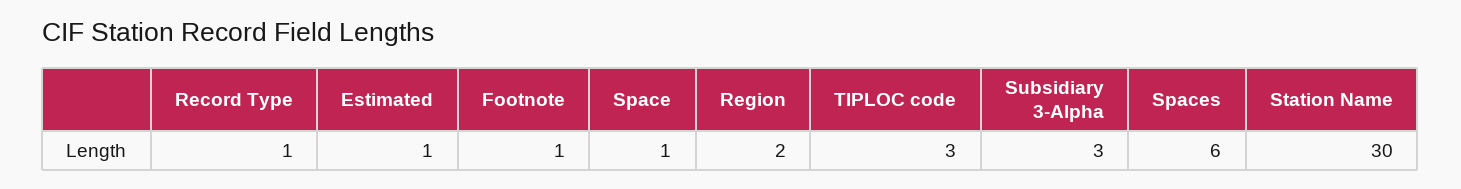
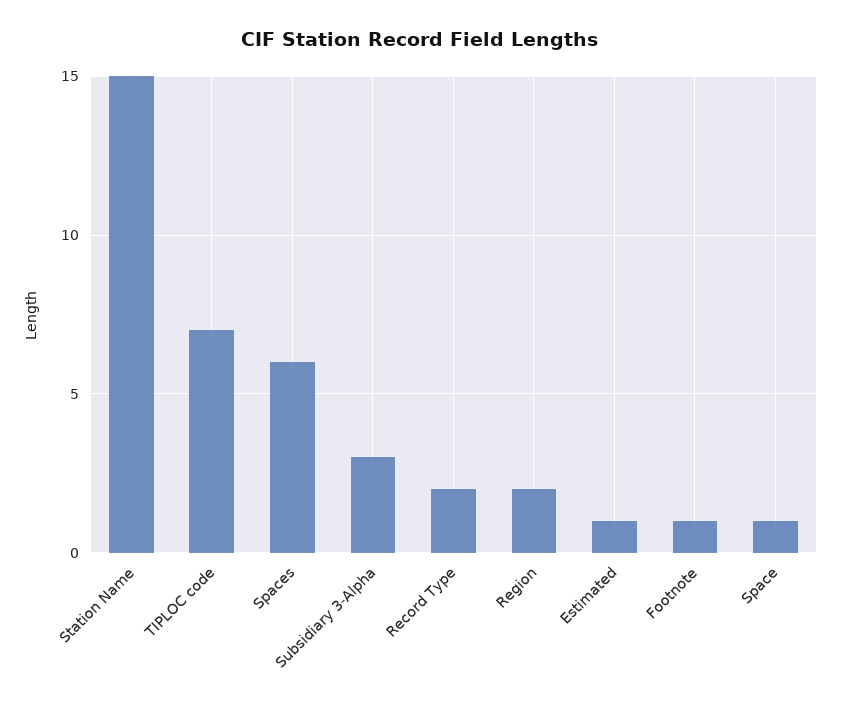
Record Type: 1 -> 2
TIPLOC code: 3 -> 7
Station Name: 30 -> 15

